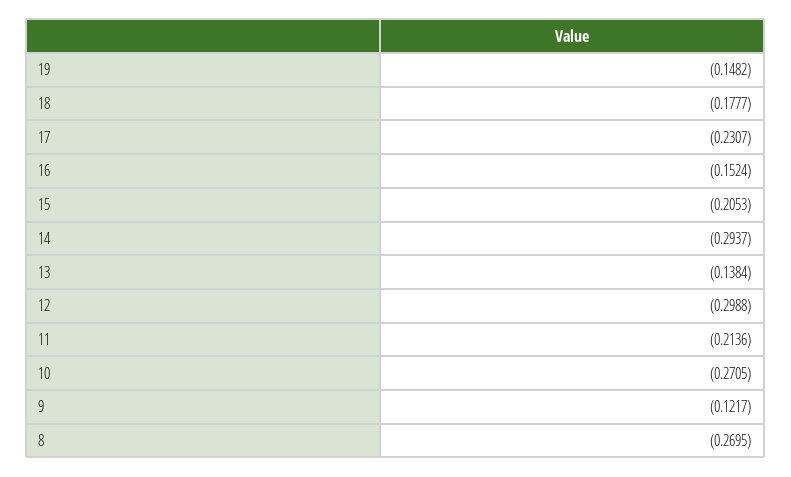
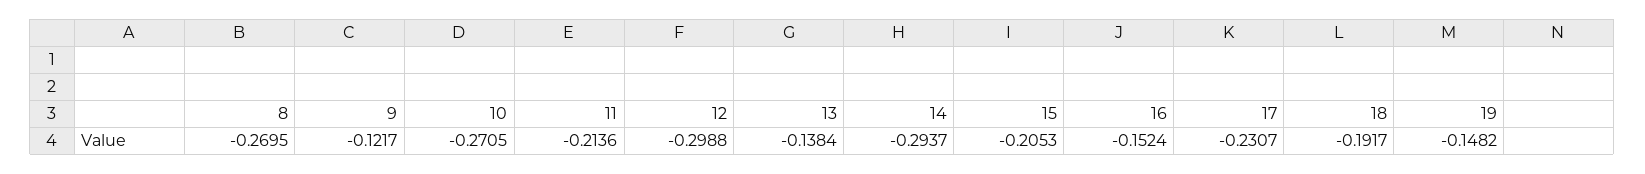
18: -0.1777 -> -0.1917

